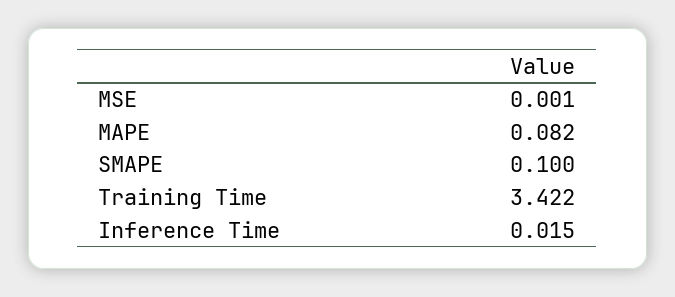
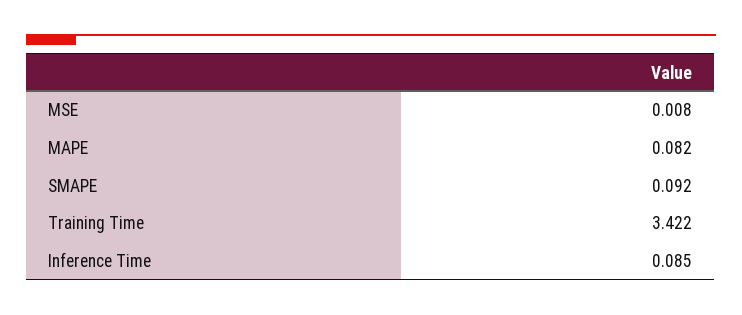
MSE: 0.001 -> 0.008
SMAPE: 0.1 -> 0.092
Inference Time: 0.015 -> 0.085

